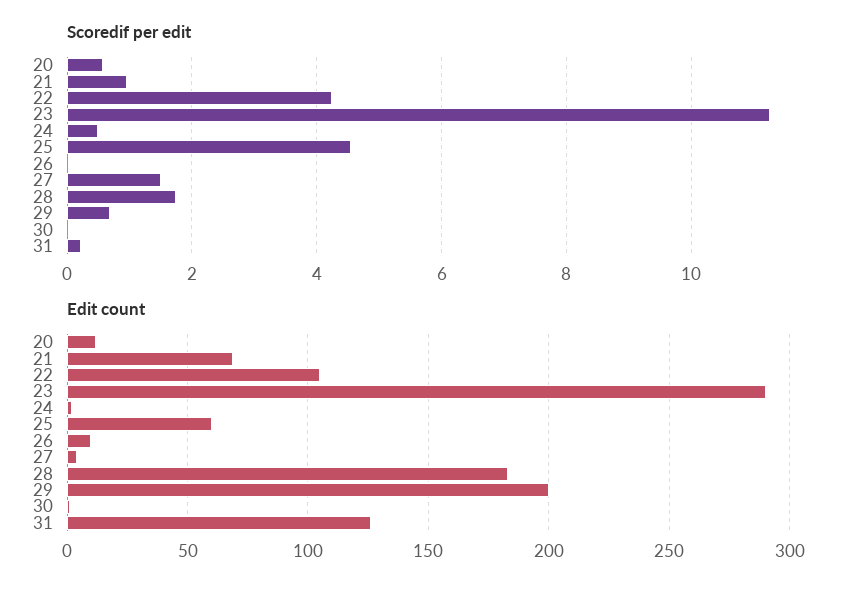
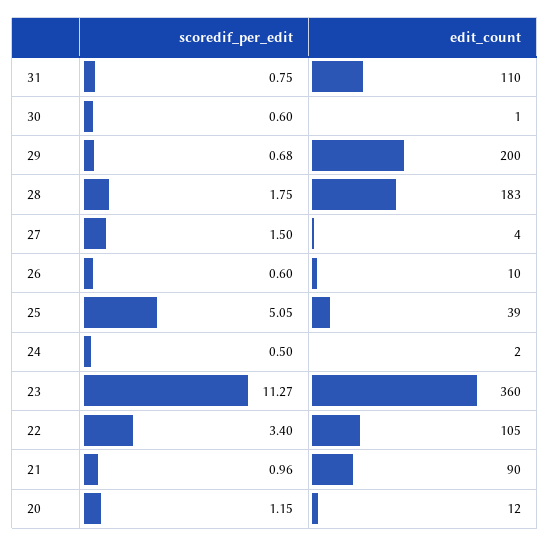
Scoredif per edit, 20: 0.6 -> 1.15
Scoredif per edit, 22: 4.2 -> 3.4
Scoredif per edit, 25: 4.6 -> 5.05
Scoredif per edit, 26: 0 -> 0.6
Scoredif per edit, 30: 0 -> 0.6
Scoredif per edit, 31: 0.2 -> 0.75
Edit count, 21: 70 -> 90
Edit count, 23: 290 -> 360
Edit count, 25: 60 -> 39
Edit count, 31: 125 -> 110

